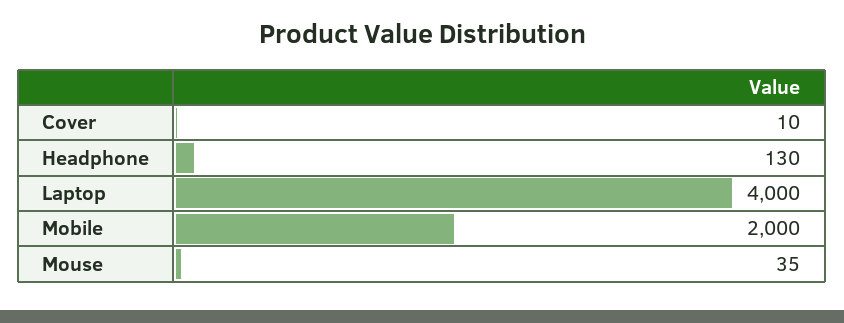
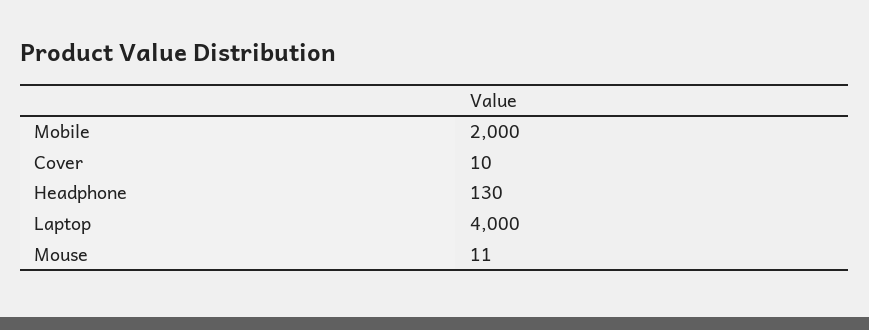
Mouse: 35 -> 11

